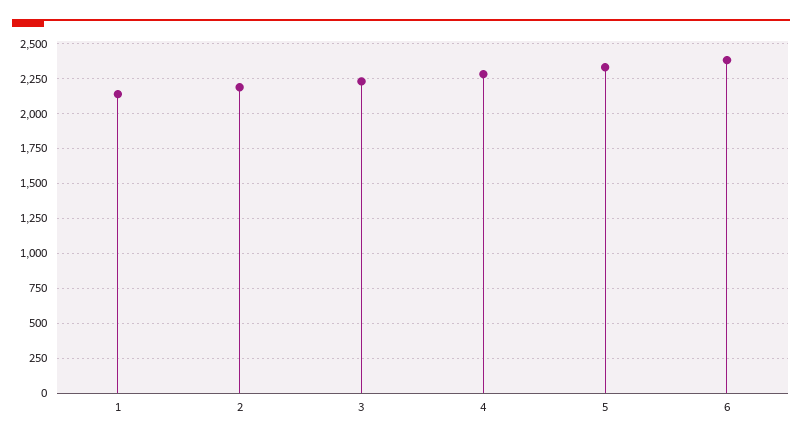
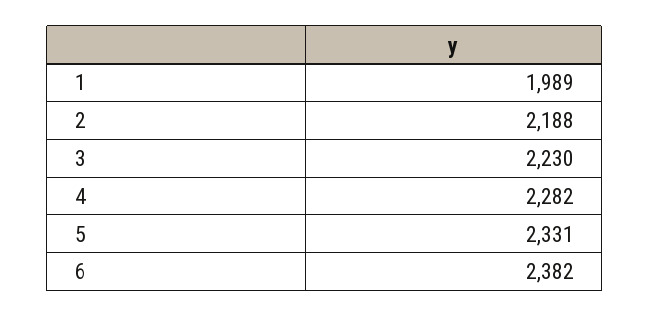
1: 2150 -> 1989

